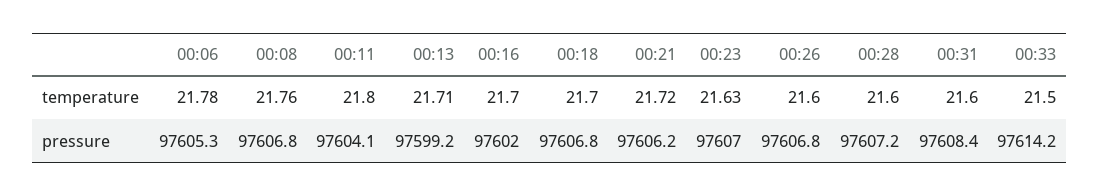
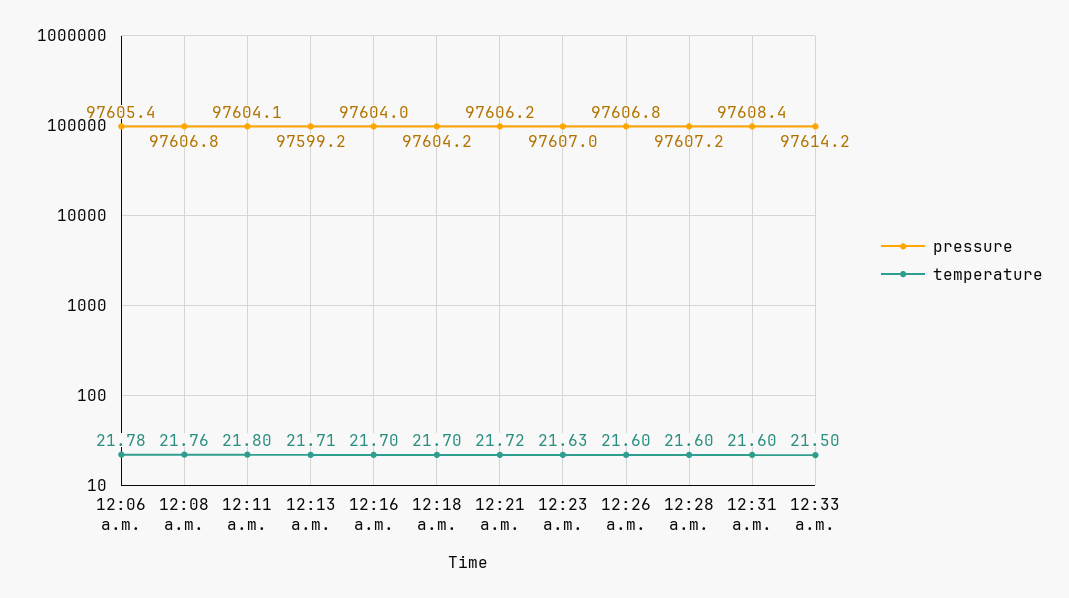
pressure, 00:06: 97605.3 -> 97605.4
pressure, 00:16: 97602 -> 97604
pressure, 00:18: 97606.8 -> 97604.2

